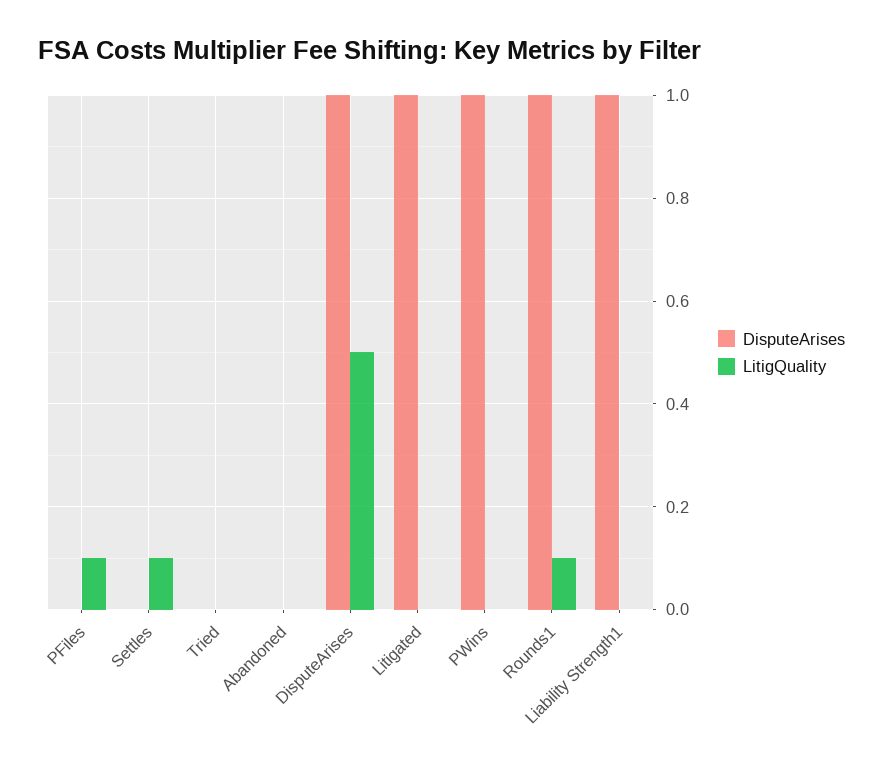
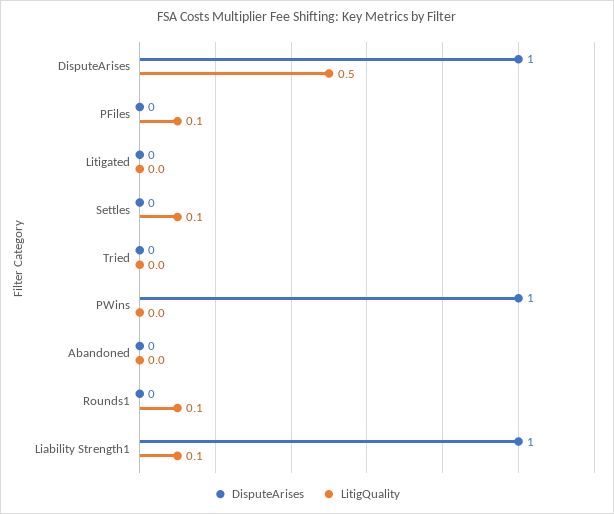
DisputeArises, Litigated: 1 -> 0
DisputeArises, Rounds1: 1 -> 0
LitigQuality, Liability Strength1: 0 -> 0.1

